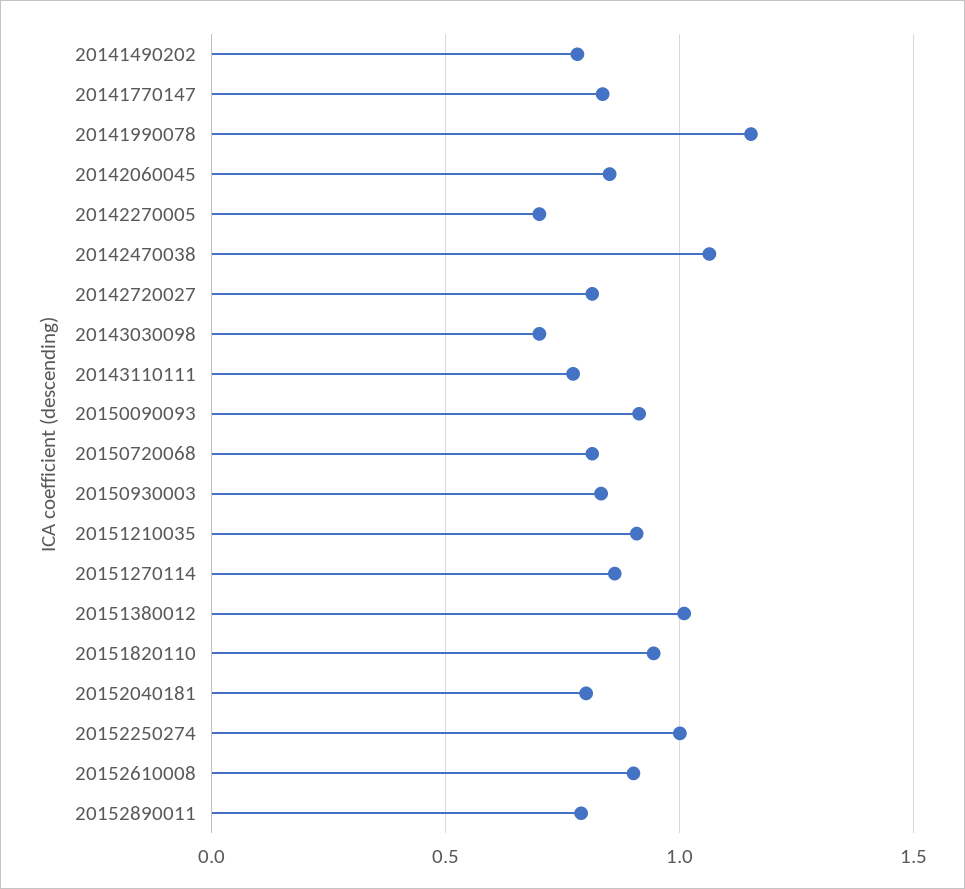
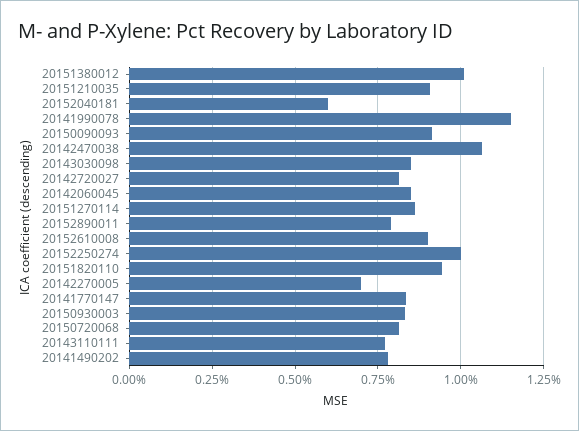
20143030098: 0.7 -> 0.85
20152040181: 0.8 -> 0.6

